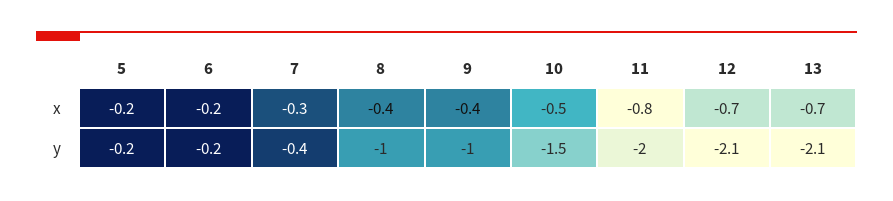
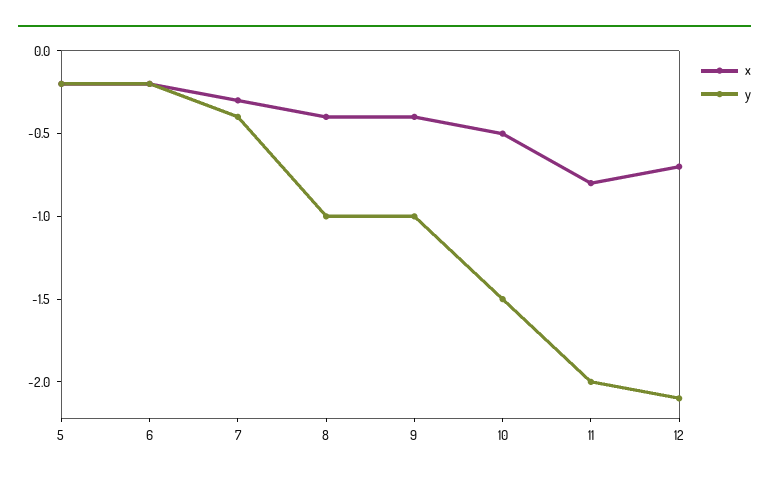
x, 13: -0.7 -> none
y, 13: -2.1 -> none

